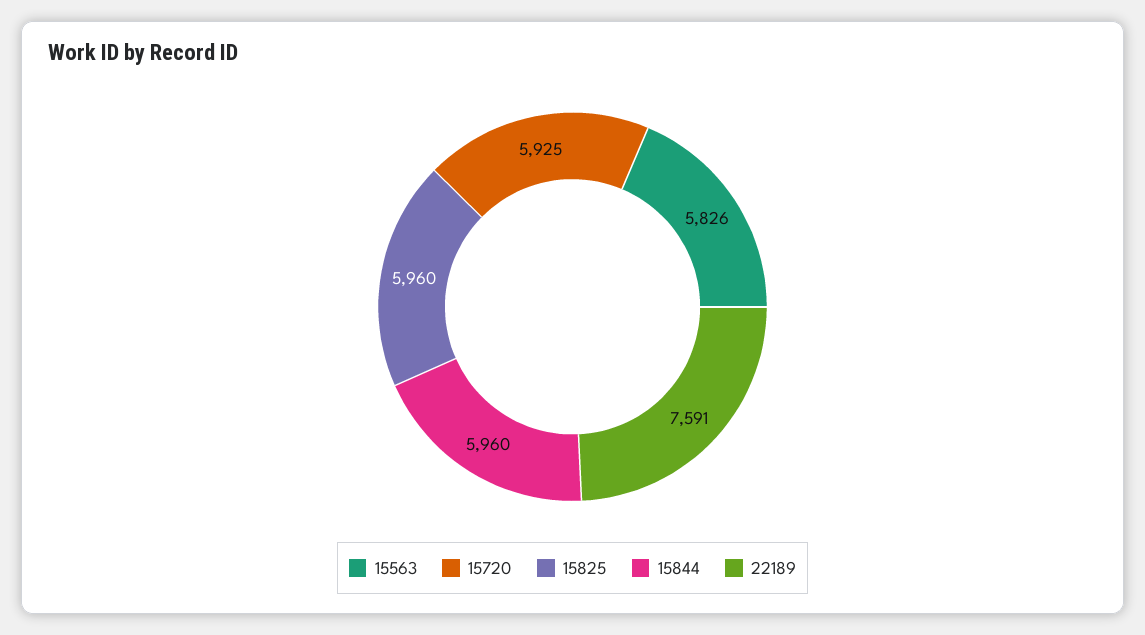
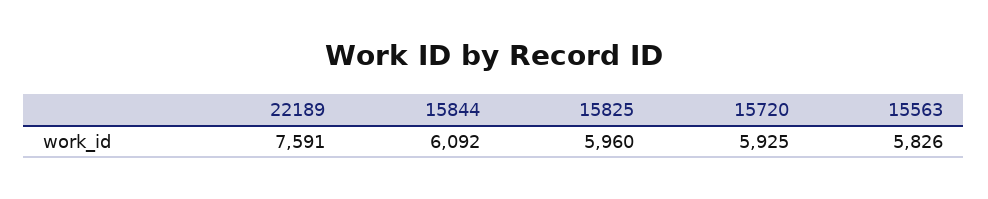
15844: 5960 -> 6092

